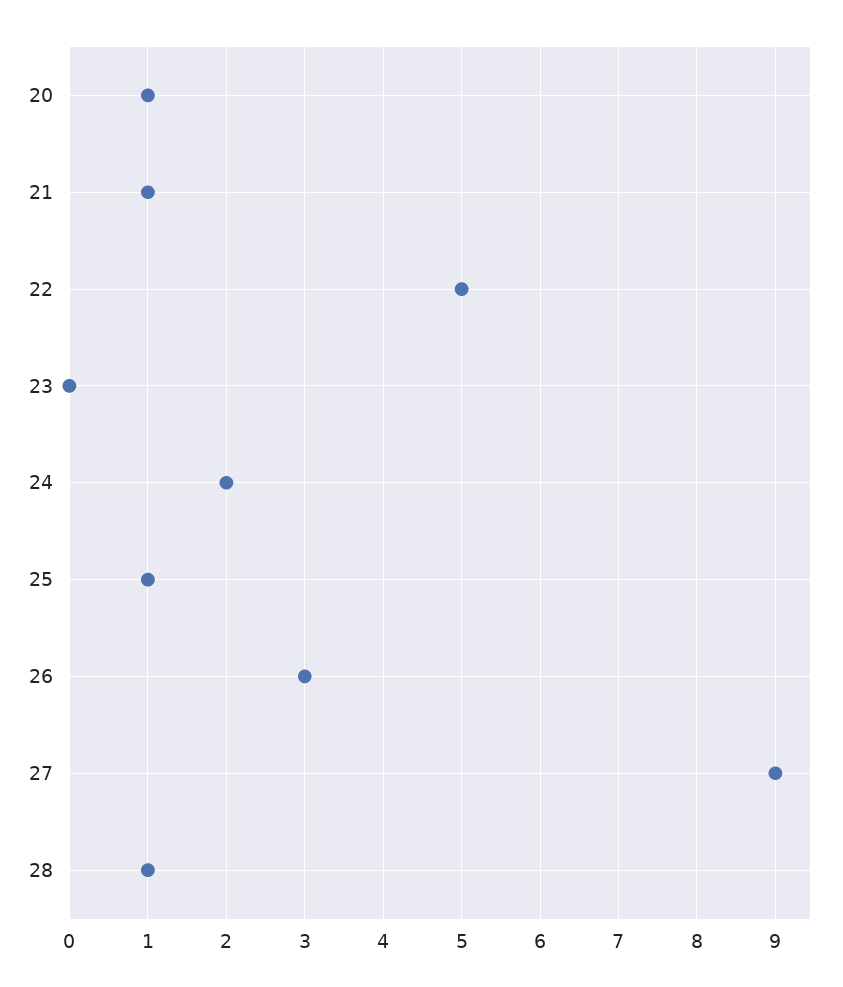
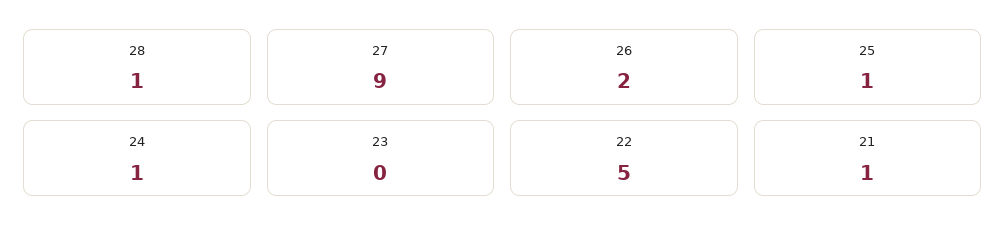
20: 1 -> none
24: 2 -> 1
26: 3 -> 2

